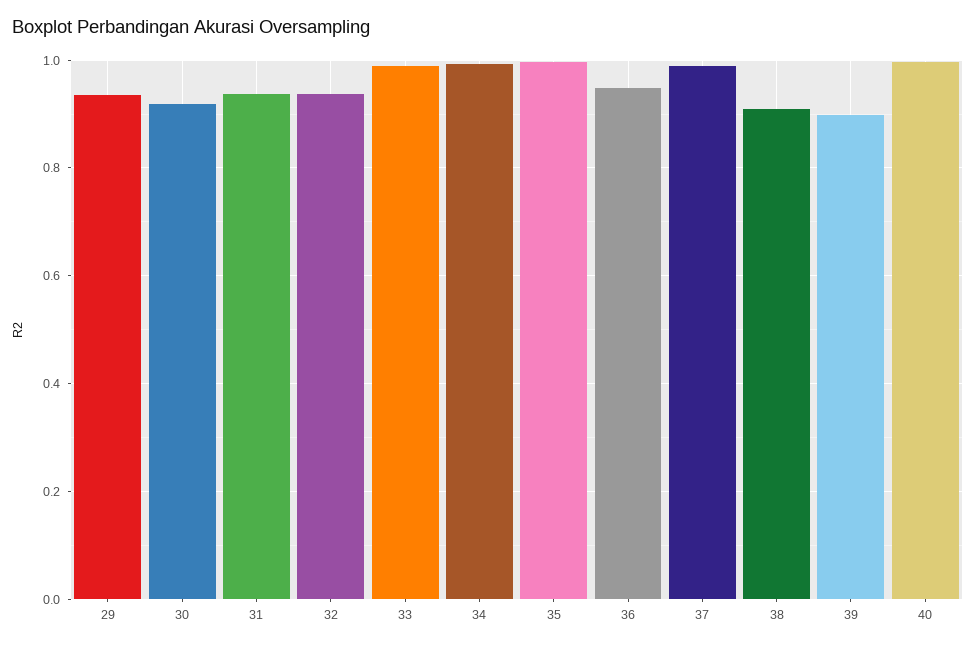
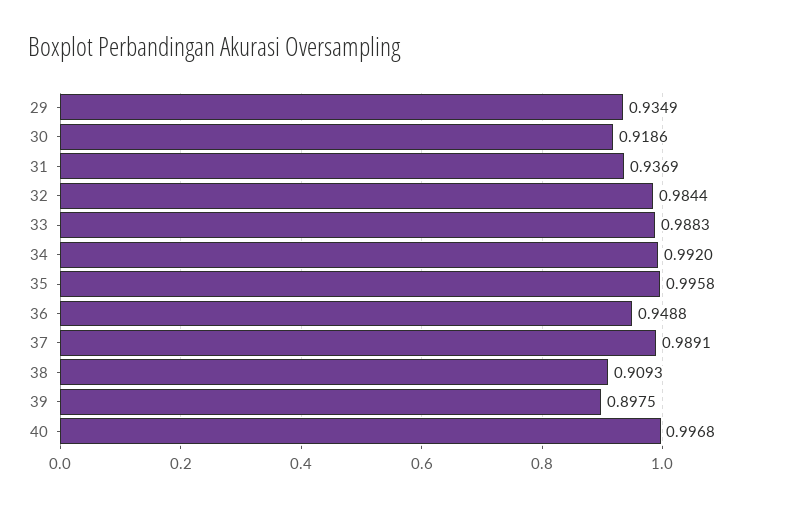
32: 0.94 -> 0.9844

